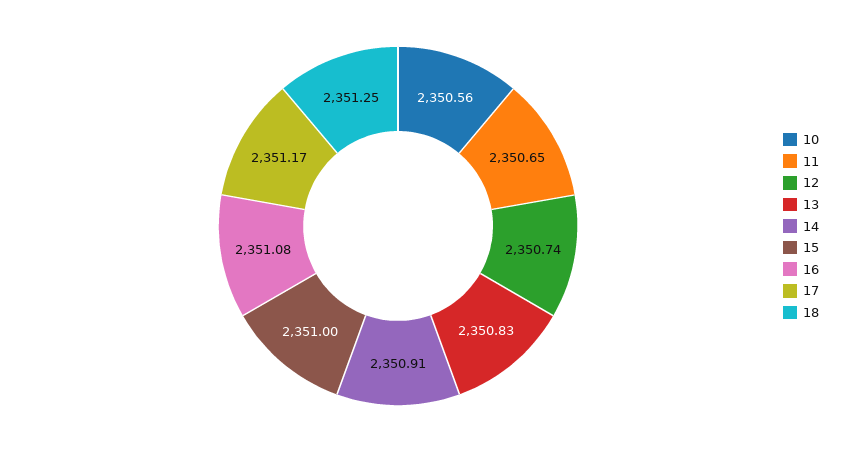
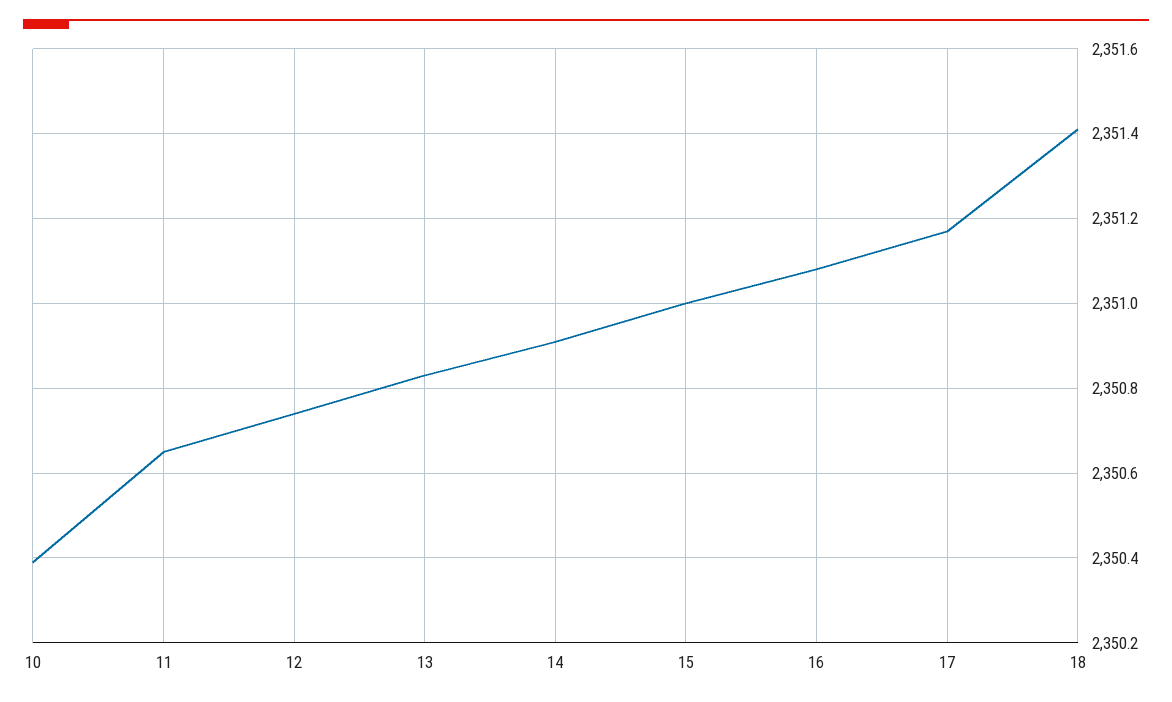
10: 2350.56 -> 2350.4
18: 2351.25 -> 2351.4

